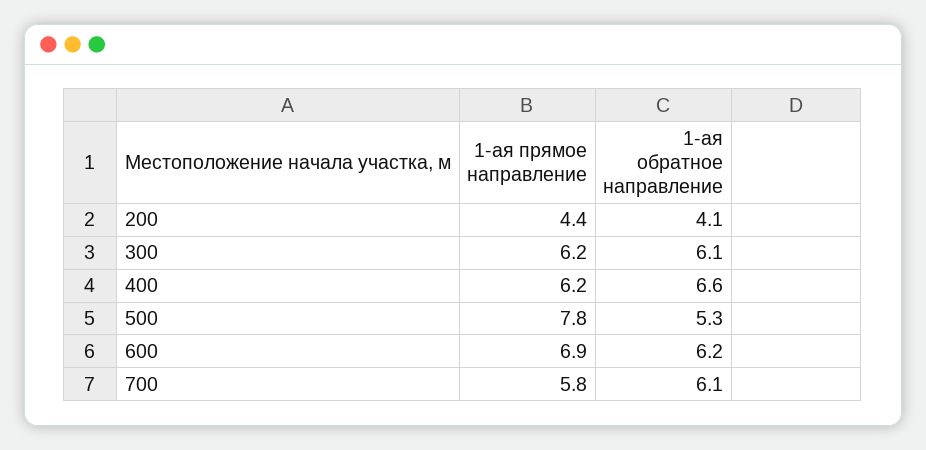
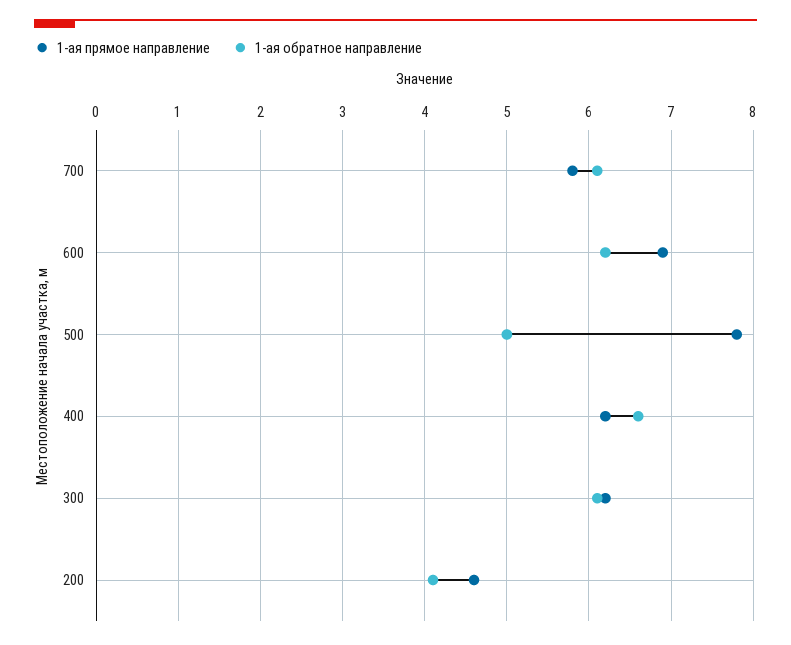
1-ая прямое направление, 200: 4.4 -> 4.6
1-ая обратное направление, 500: 5.3 -> 5

